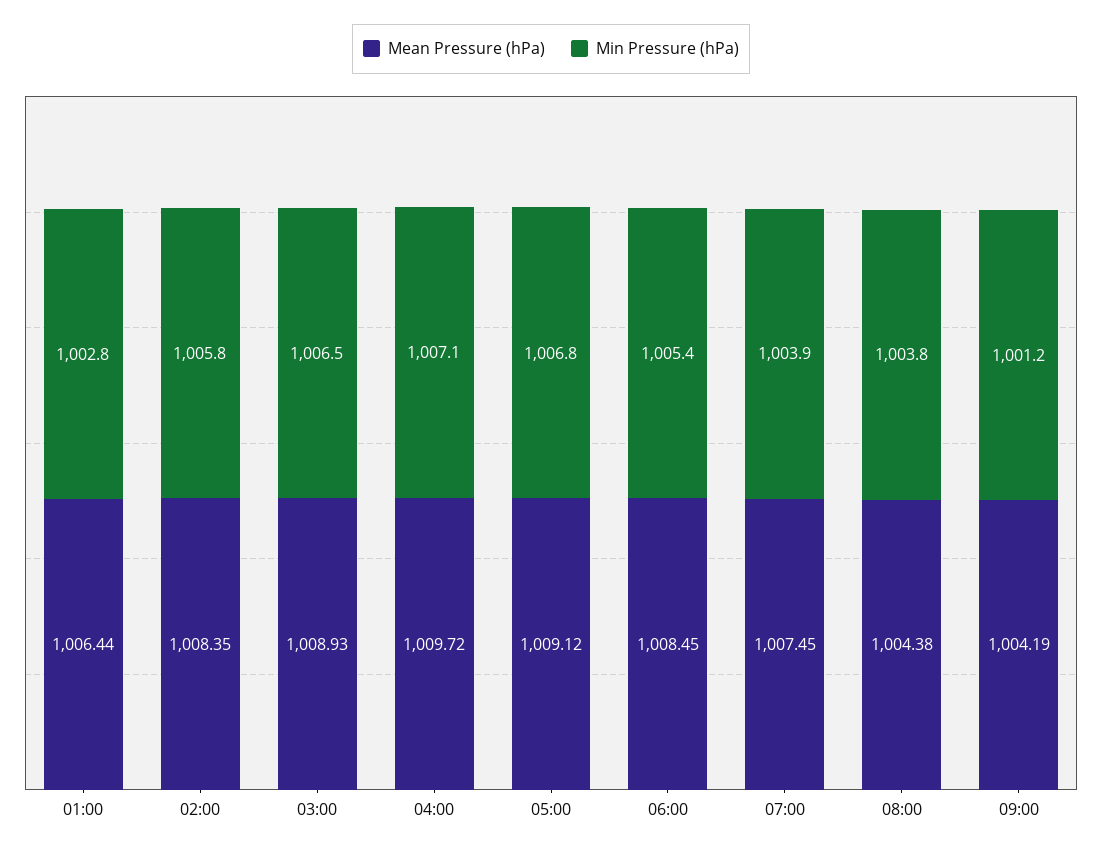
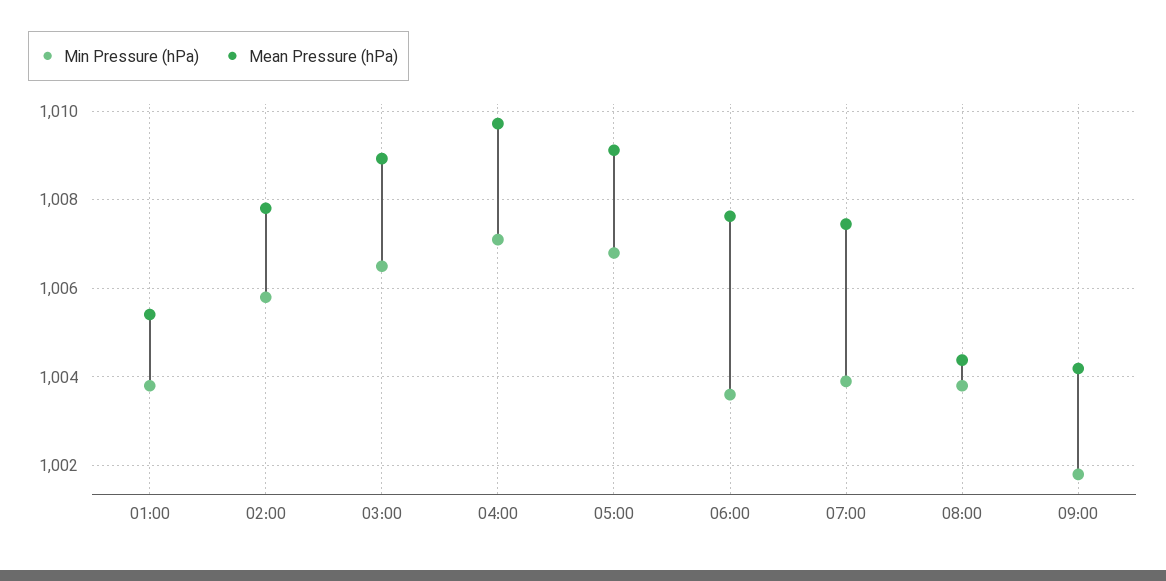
Mean Pressure (hPa), 01:00: 1006.44 -> 1005.4
Min Pressure (hPa), 01:00: 1002.8 -> 1003.8
Mean Pressure (hPa), 02:00: 1008.35 -> 1007.8
Mean Pressure (hPa), 06:00: 1008.45 -> 1007.6
Min Pressure (hPa), 06:00: 1005.4 -> 1003.6
Min Pressure (hPa), 09:00: 1001.2 -> 1001.8

